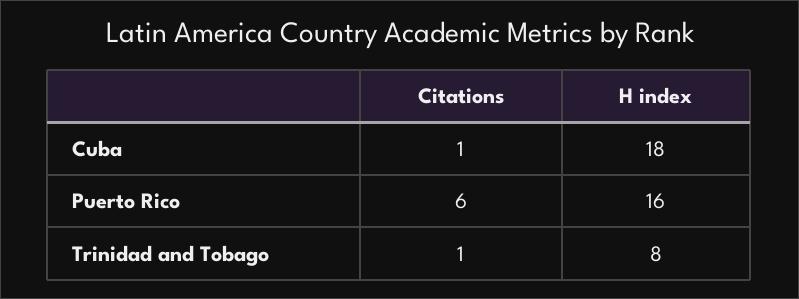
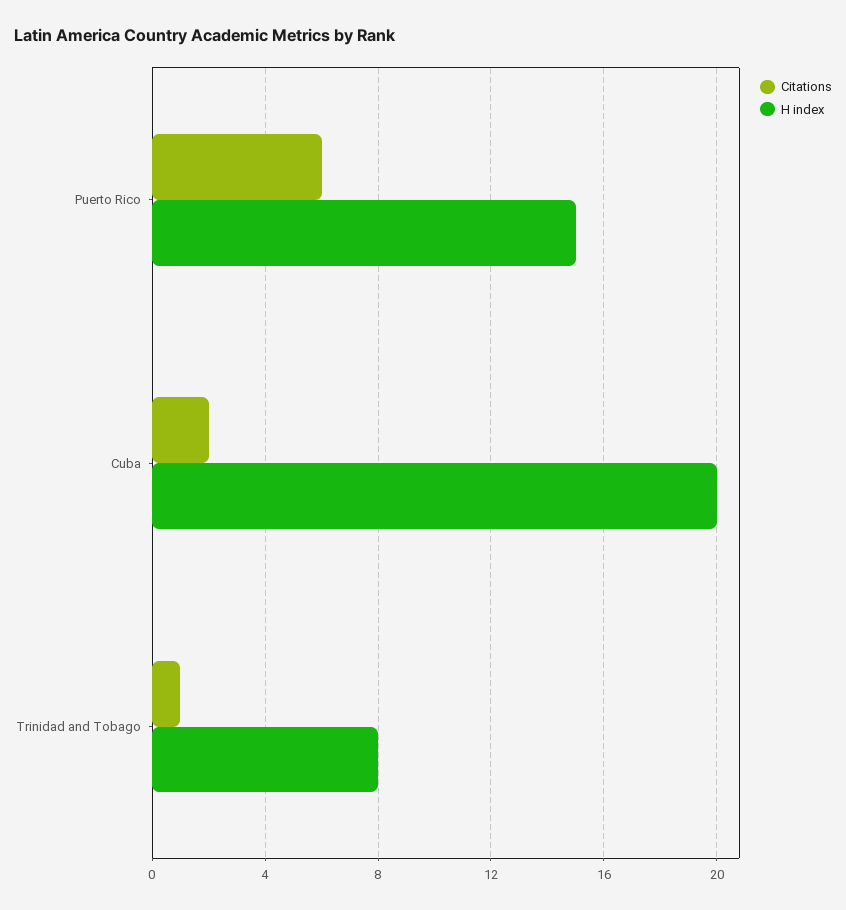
Citations, Cuba: 1 -> 2
H index, Cuba: 18 -> 20
H index, Puerto Rico: 16 -> 15

